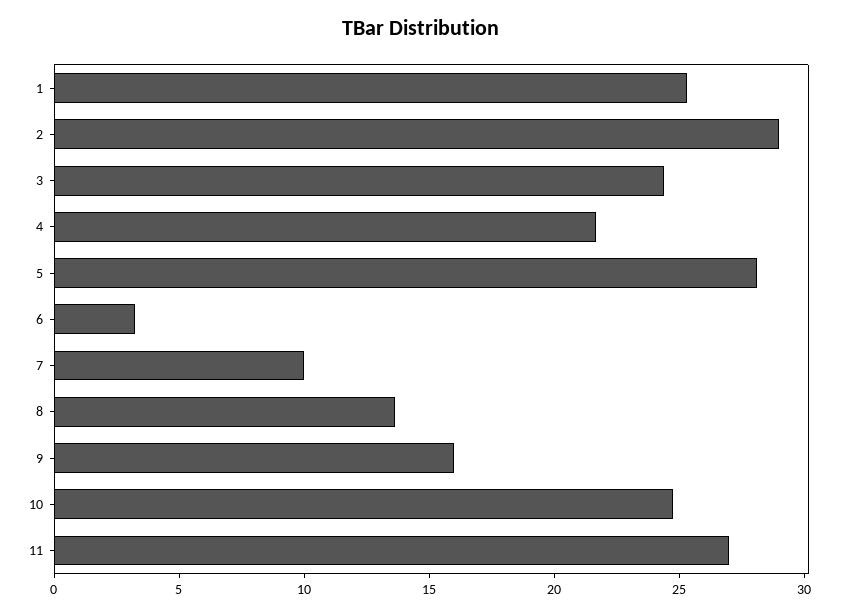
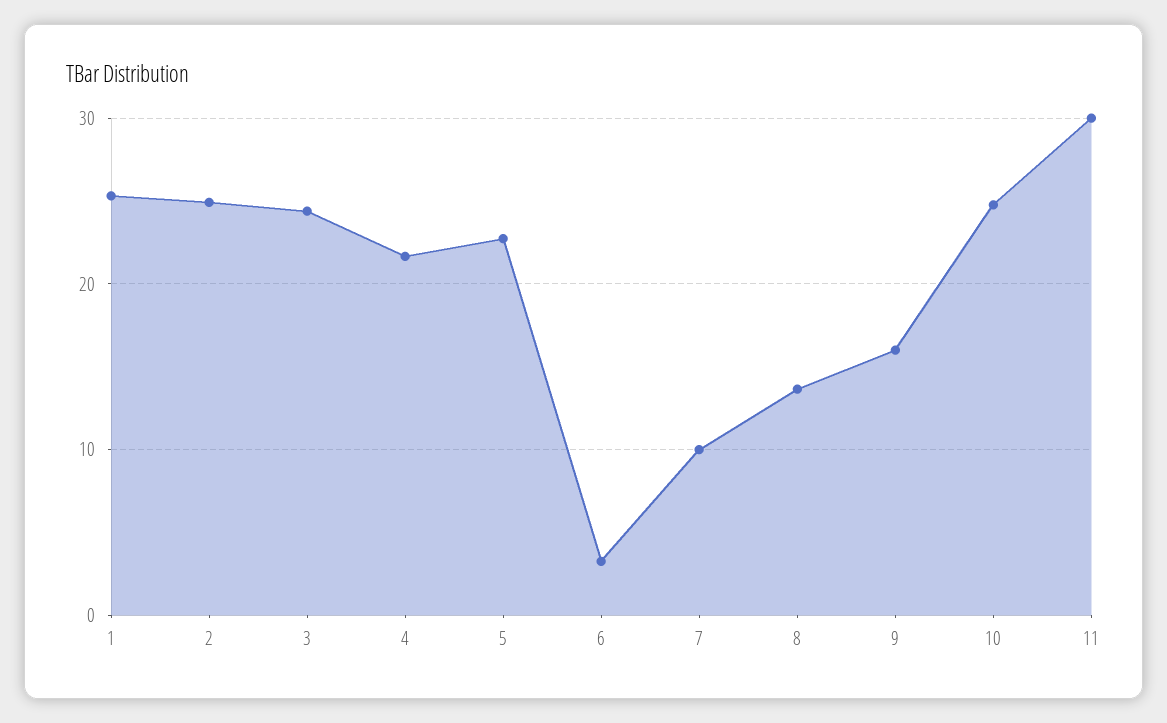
2: 29 -> 25
5: 28 -> 23
11: 27 -> 30

